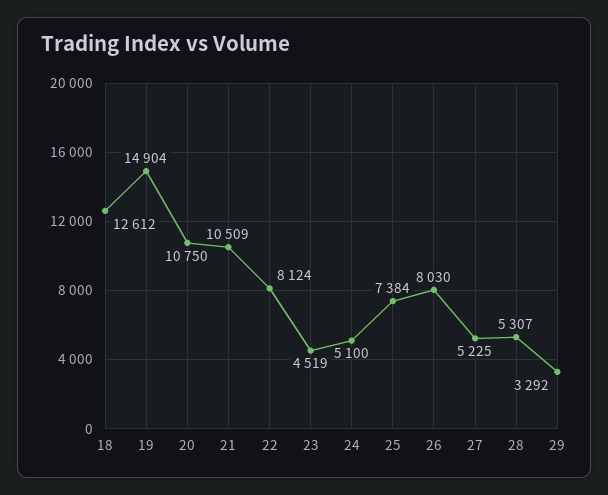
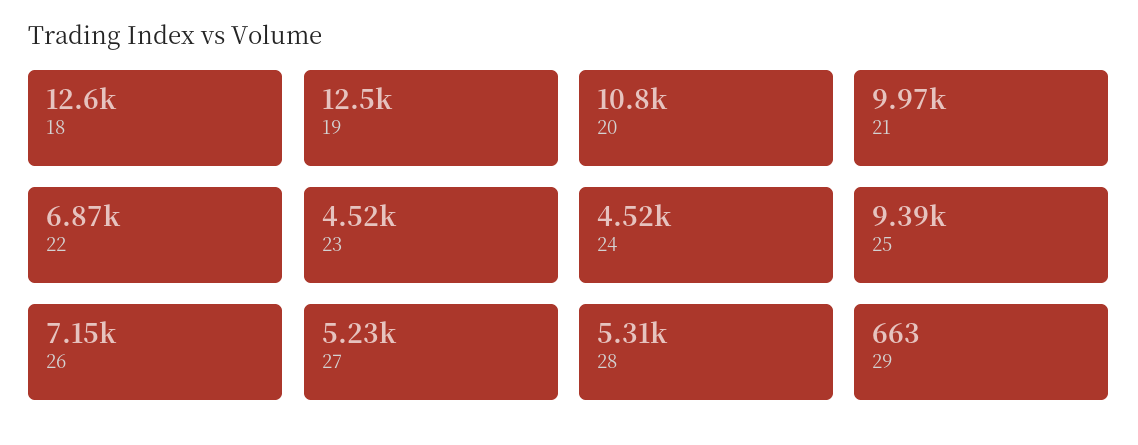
19: 14904 -> 12500
21: 10509 -> 9970
22: 8124 -> 6870
24: 5100 -> 4520
25: 7384 -> 9390
26: 8030 -> 7150
29: 3292 -> 663

